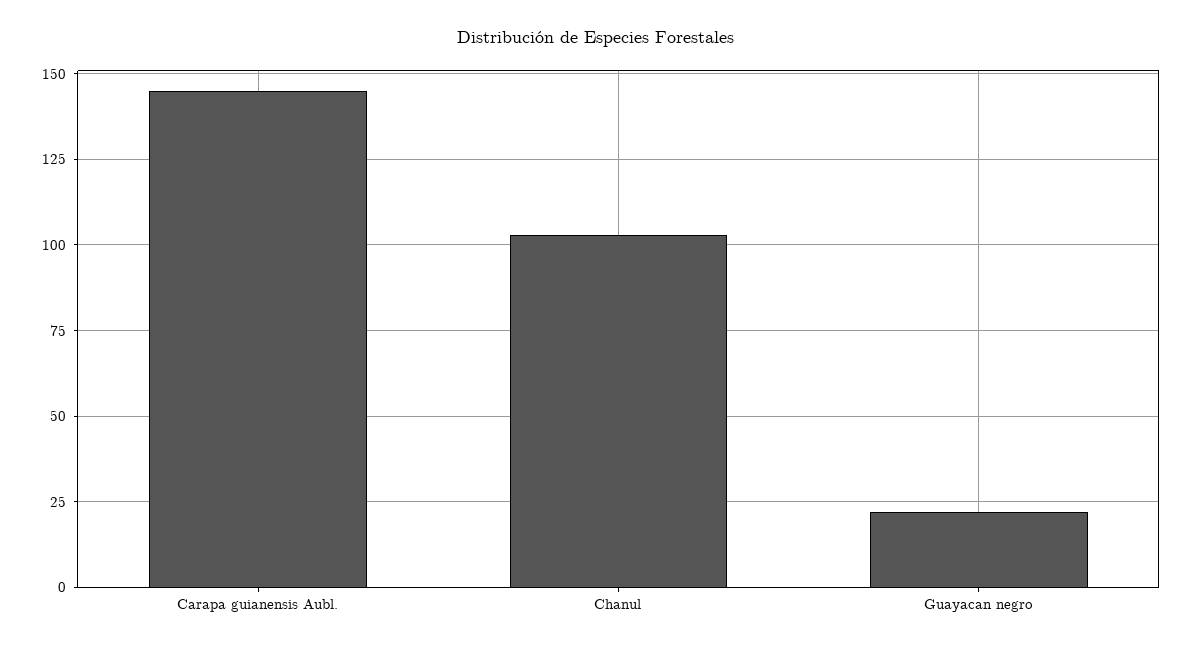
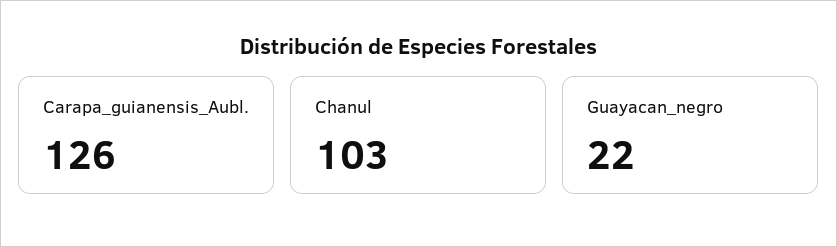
Carapa guianensis Aubl.: 145 -> 126

